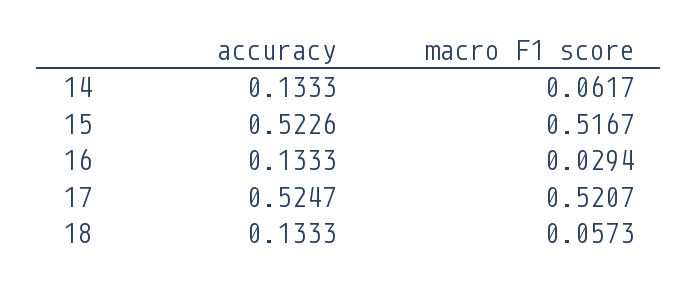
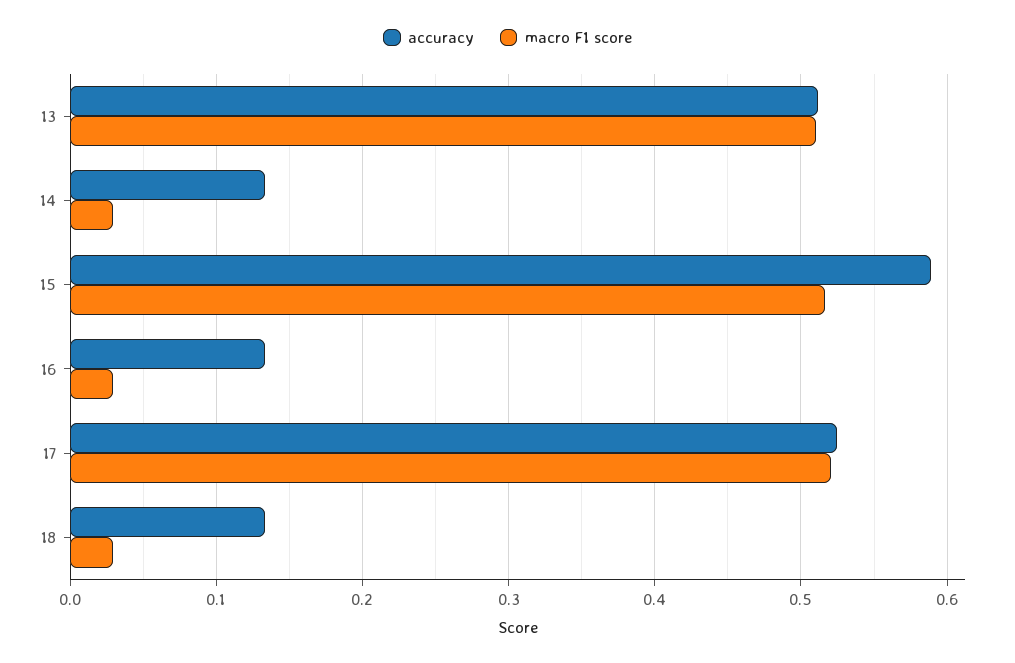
macro F1 score, 14: 0.0617 -> 0.03
accuracy, 15: 0.5226 -> 0.59
macro F1 score, 18: 0.0573 -> 0.03
accuracy, 13: none -> 0.51
macro F1 score, 13: none -> 0.51

